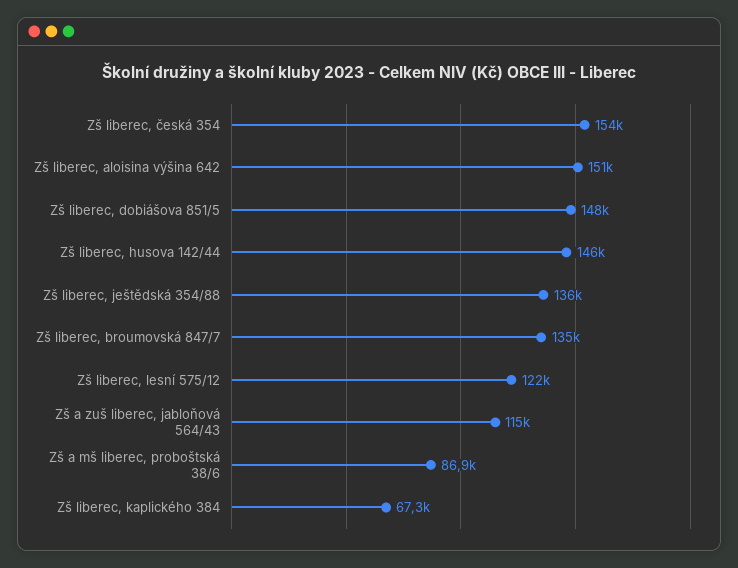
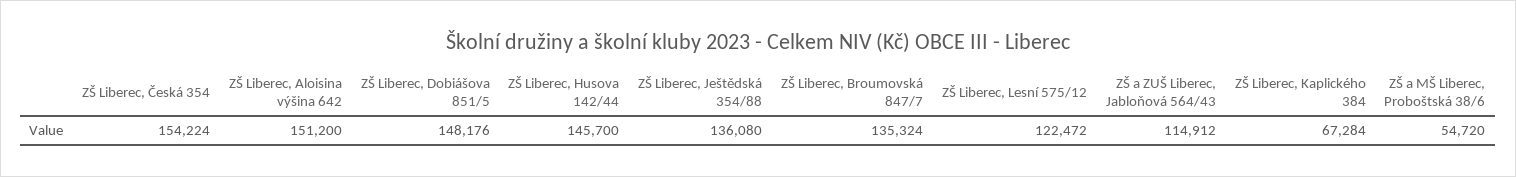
Zš a mš liberec, proboštská 38/6: 86900 -> 54720

